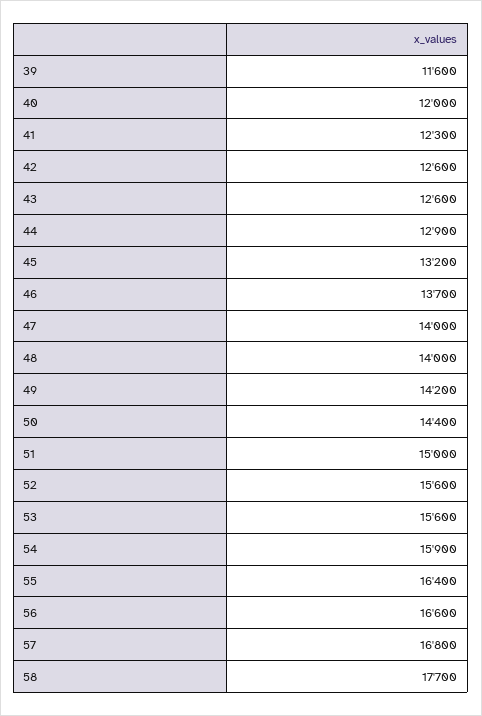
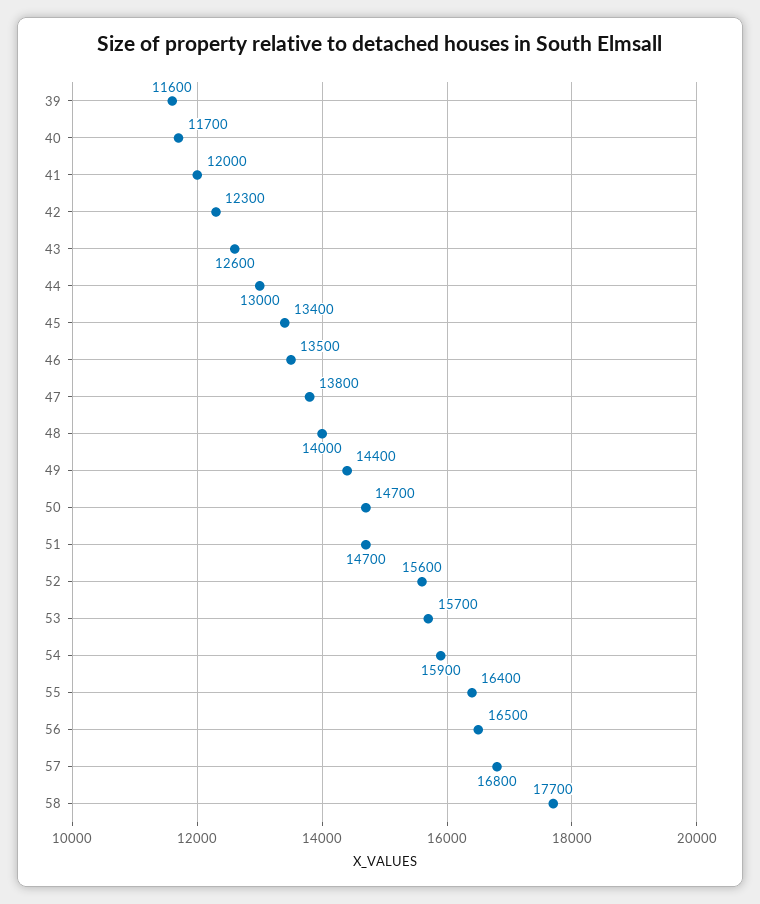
40: 12000 -> 11700
41: 12300 -> 12000
42: 12600 -> 12300
44: 12900 -> 13000
45: 13200 -> 13400
46: 13700 -> 13500
47: 14000 -> 13800
49: 14200 -> 14400
50: 14400 -> 14700
51: 15000 -> 14700
53: 15600 -> 15700
56: 16600 -> 16500

